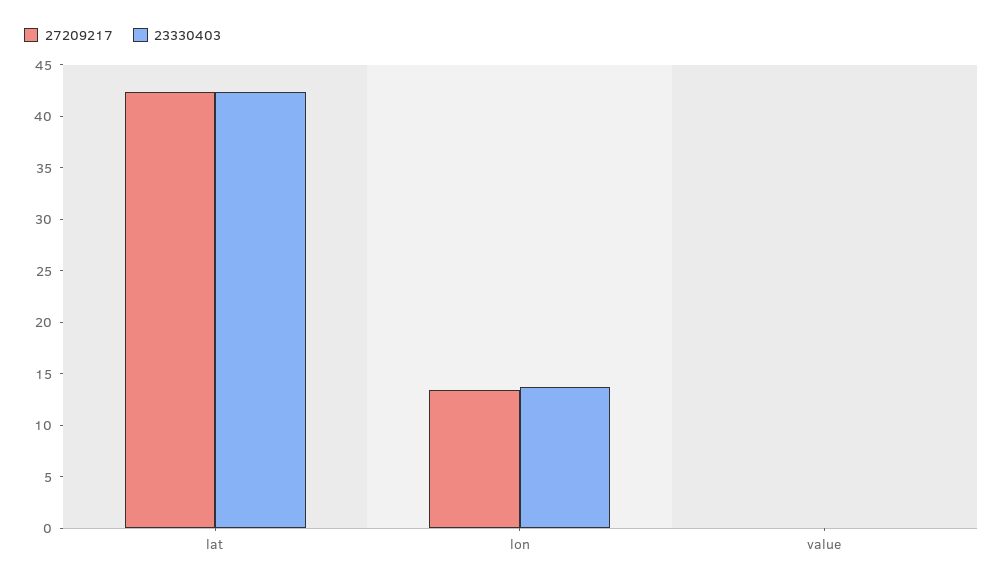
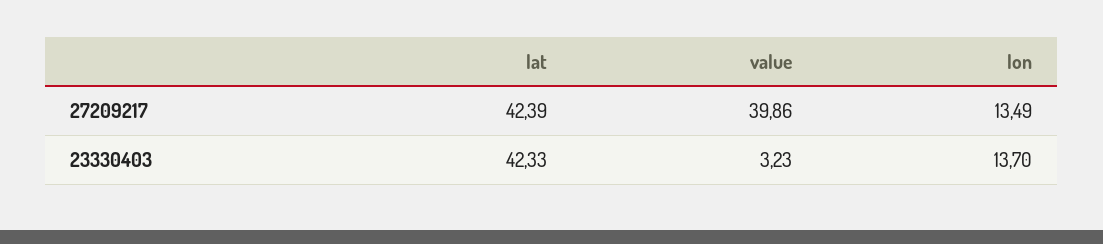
27209217, value: 0 -> 39.86
23330403, value: 0 -> 3.23

